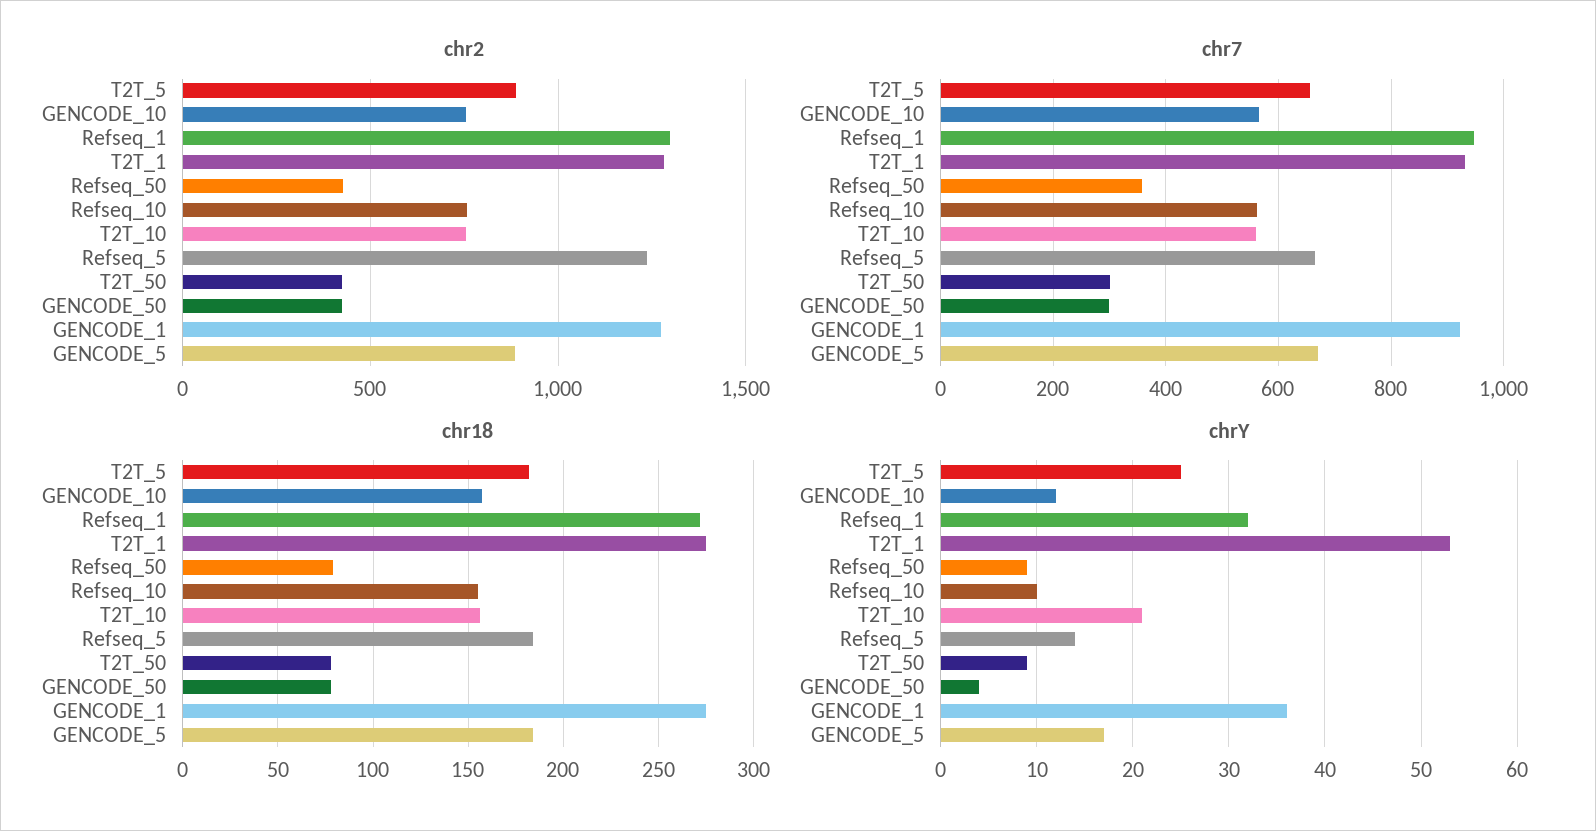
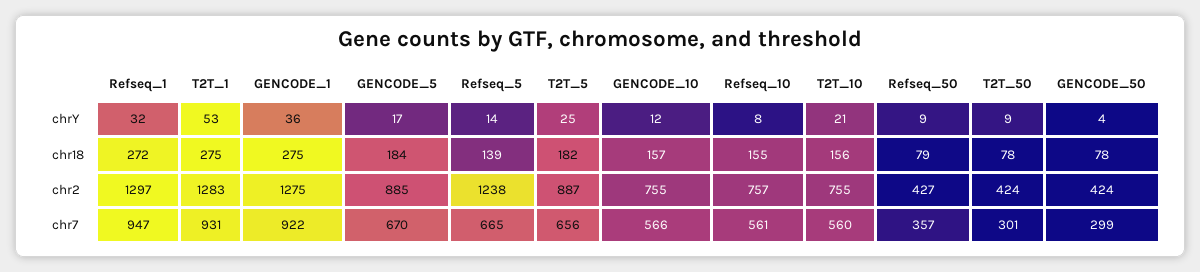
chr18, Refseq_5: 185 -> 139
chrY, Refseq_10: 10 -> 8

